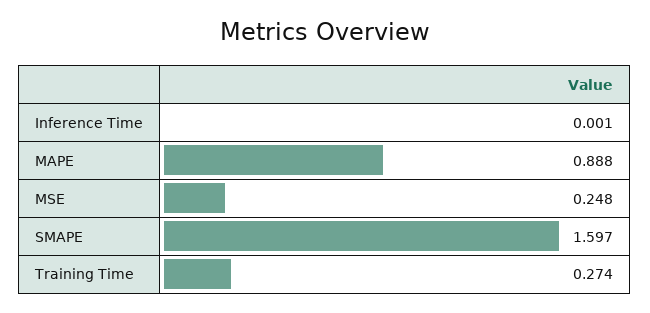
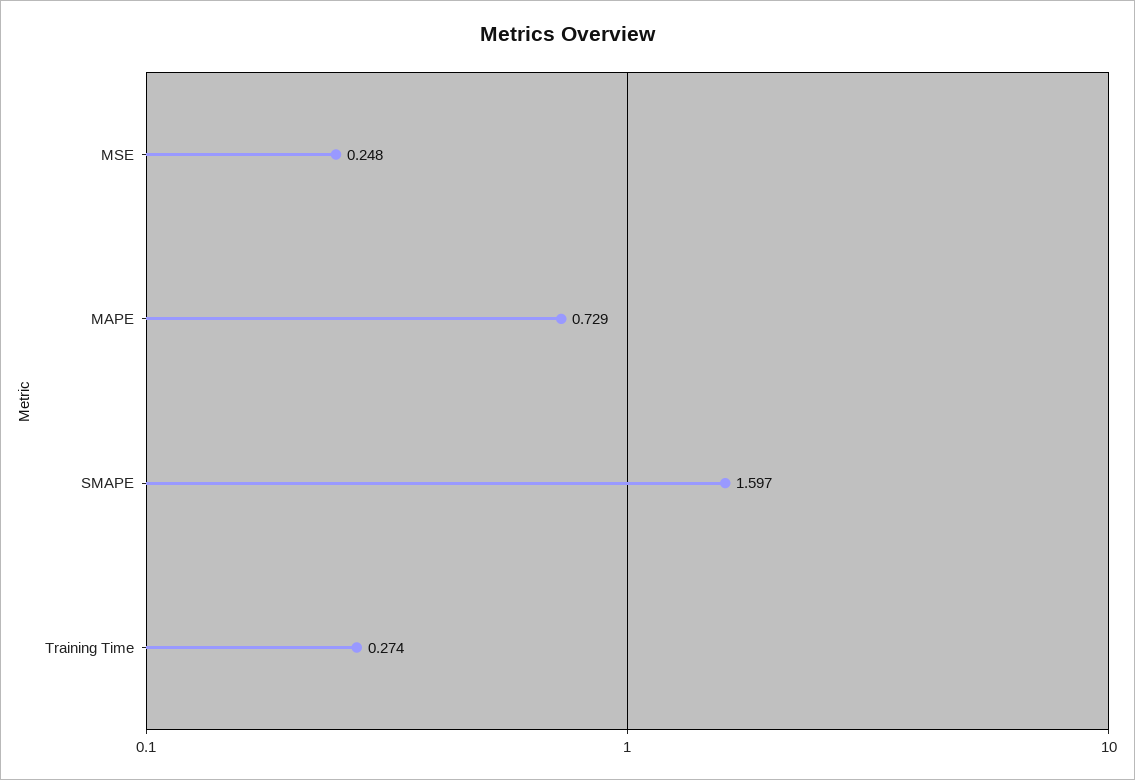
Inference Time: 0.001 -> none
MAPE: 0.888 -> 0.729

